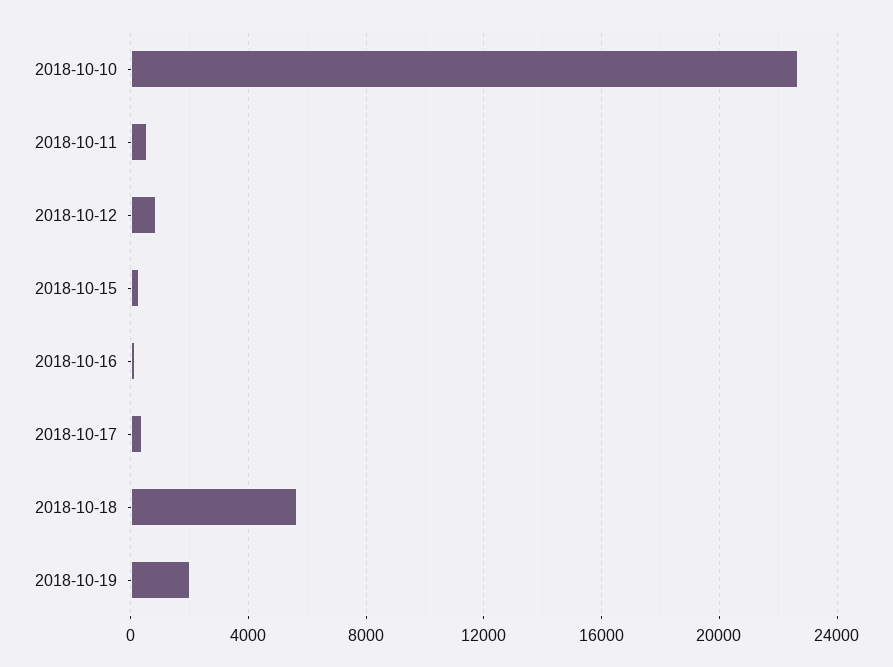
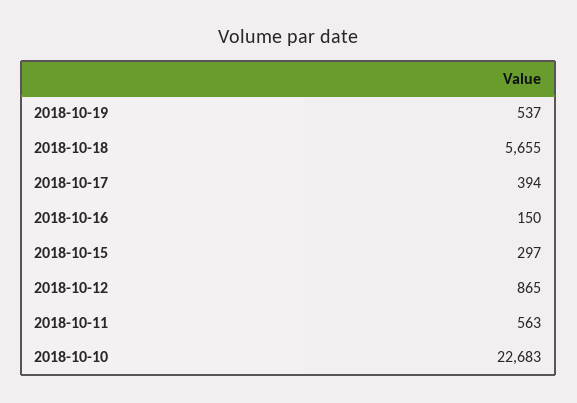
2018-10-19: 2000 -> 537

